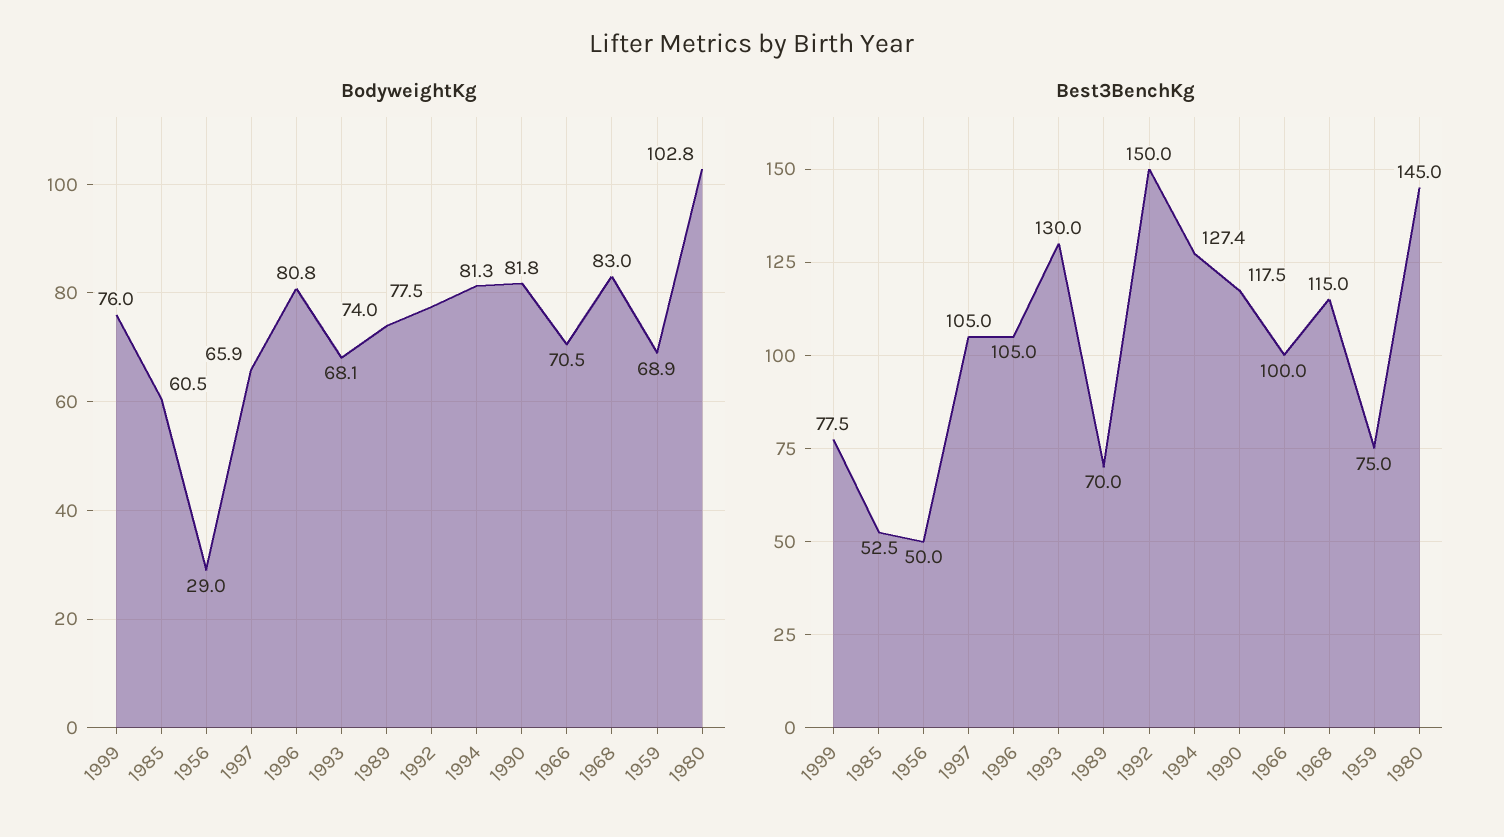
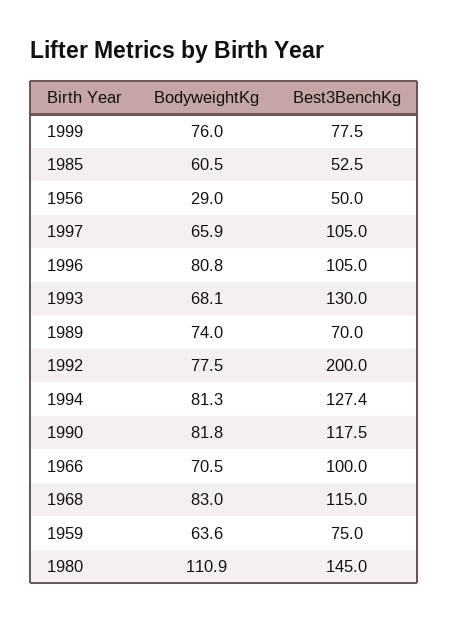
BodyweightKg, 1959: 68.9 -> 63.6
BodyweightKg, 1980: 102.8 -> 110.9
Best3BenchKg, 1992: 150 -> 200

